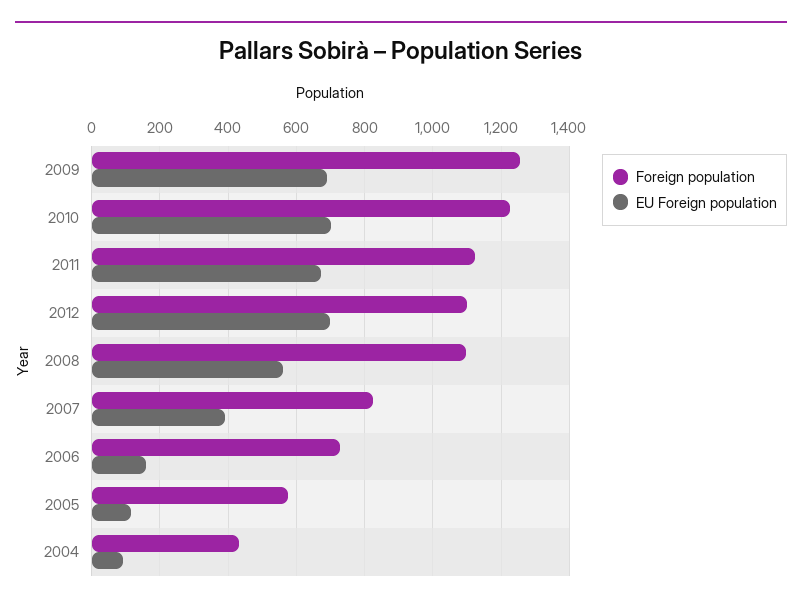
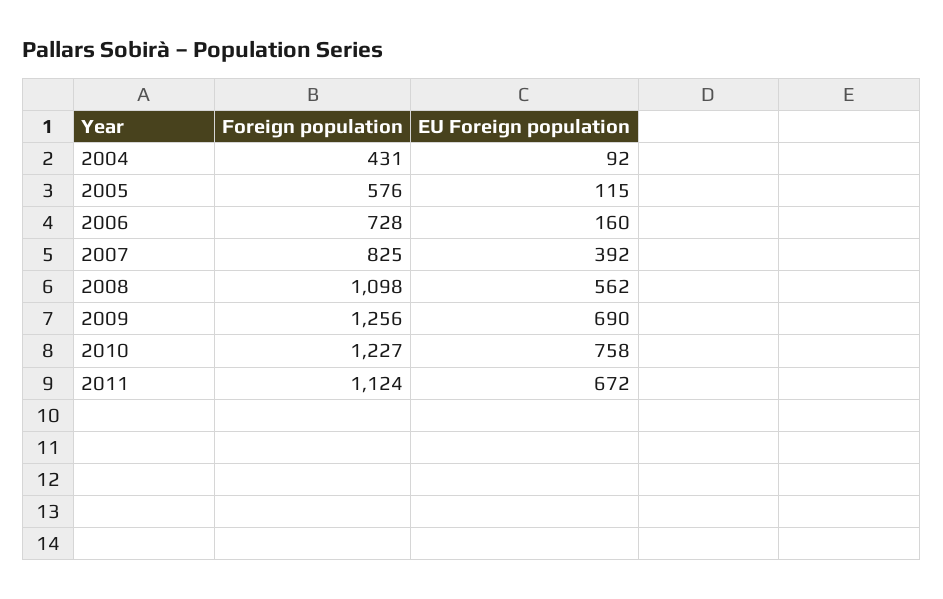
EU Foreign population, 2010: 700 -> 758
Foreign population, 2012: 1100 -> none
EU Foreign population, 2012: 700 -> none

